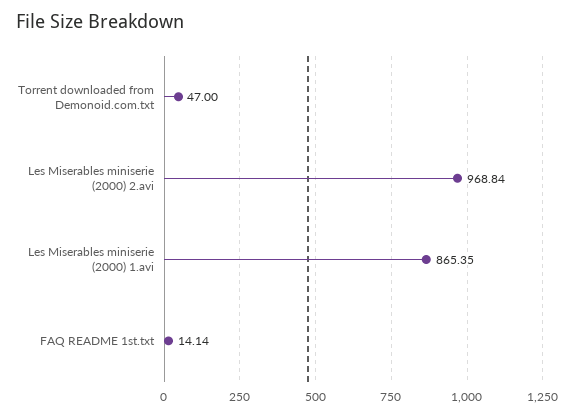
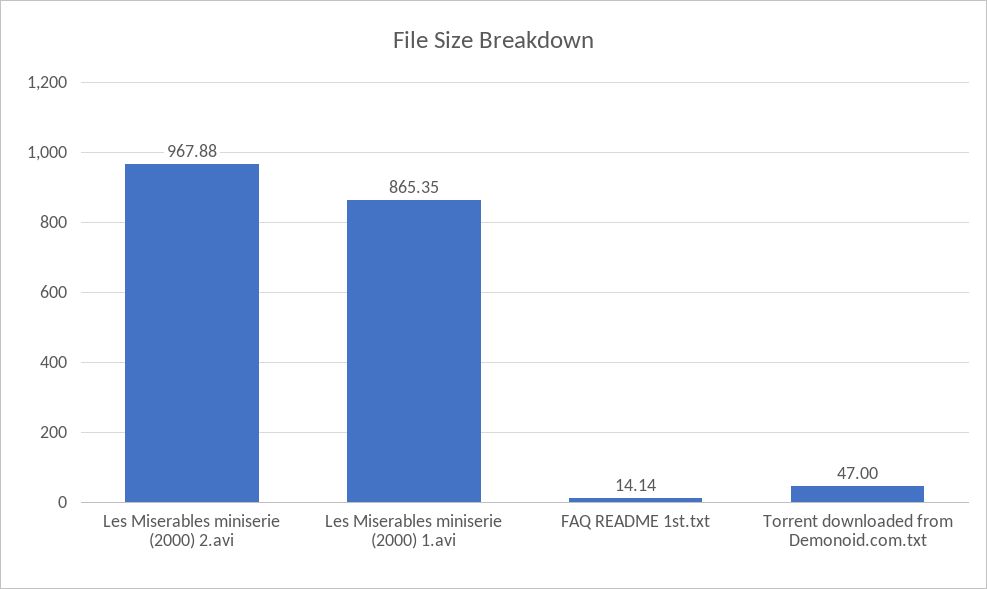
Les Miserables miniserie (2000) 2.avi: 968.84 -> 967.88

